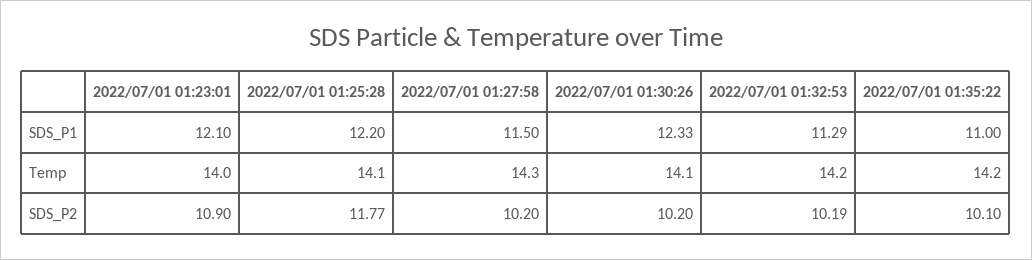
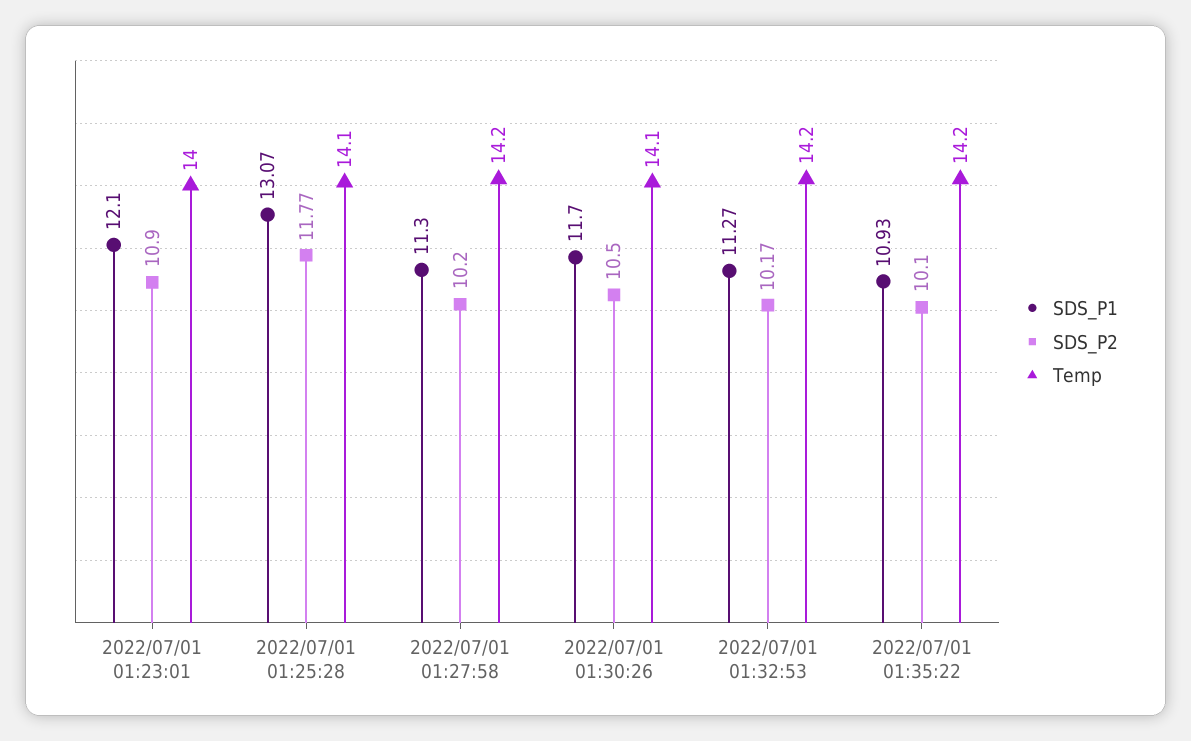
SDS_P1, 2022/07/01 01:25:28: 12.2 -> 13.07
SDS_P1, 2022/07/01 01:27:58: 11.5 -> 11.3
SDS_P1, 2022/07/01 01:30:26: 12.33 -> 11.7
SDS_P1, 2022/07/01 01:32:53: 11.29 -> 11.27
SDS_P1, 2022/07/01 01:35:22: 11 -> 10.93
Temp, 2022/07/01 01:27:58: 14.3 -> 14.2
SDS_P2, 2022/07/01 01:30:26: 10.2 -> 10.5
SDS_P2, 2022/07/01 01:32:53: 10.19 -> 10.17

